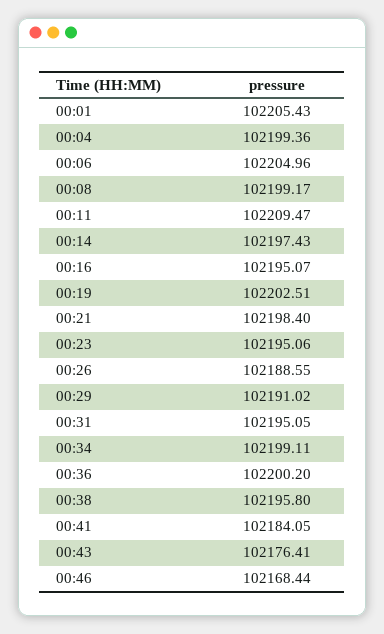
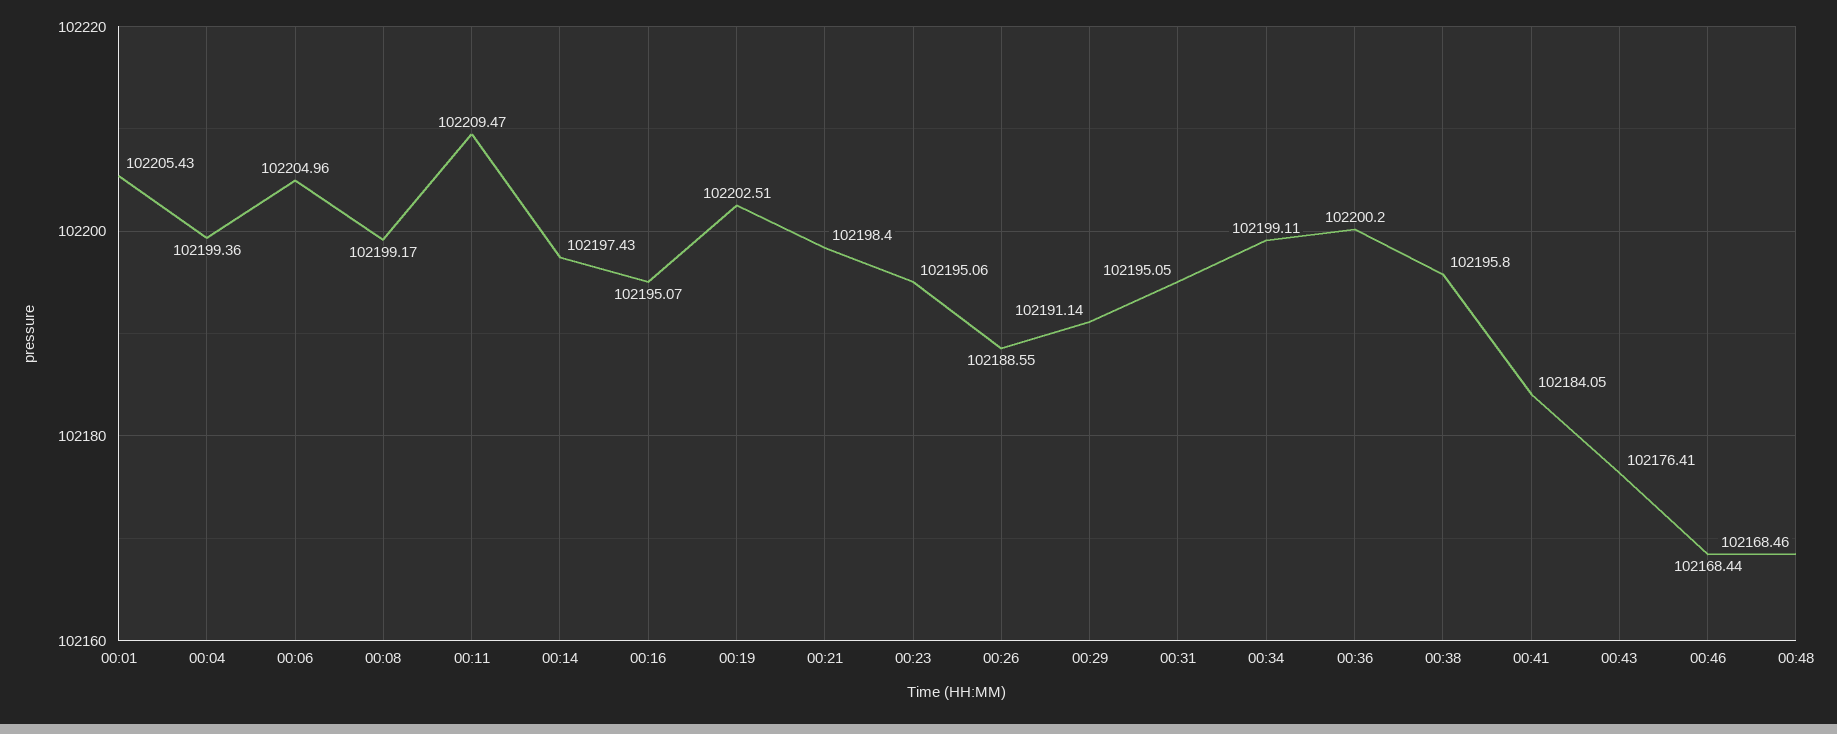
00:29: 102191.02 -> 102191.14
00:48: none -> 102168.46

